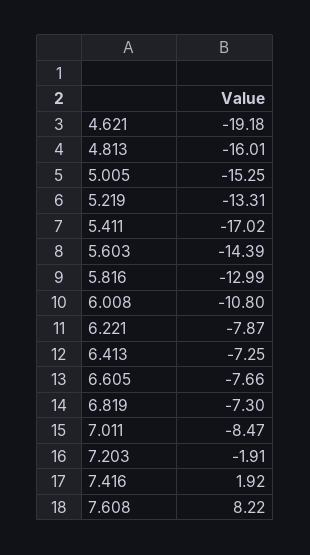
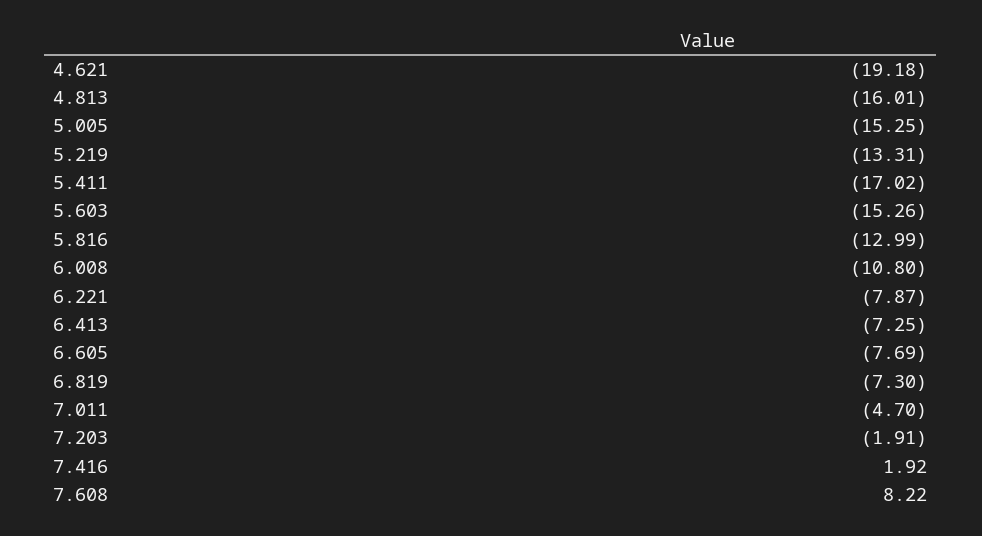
5.603: -14.39 -> -15.26
6.605: -7.66 -> -7.69
7.011: -8.47 -> -4.7

